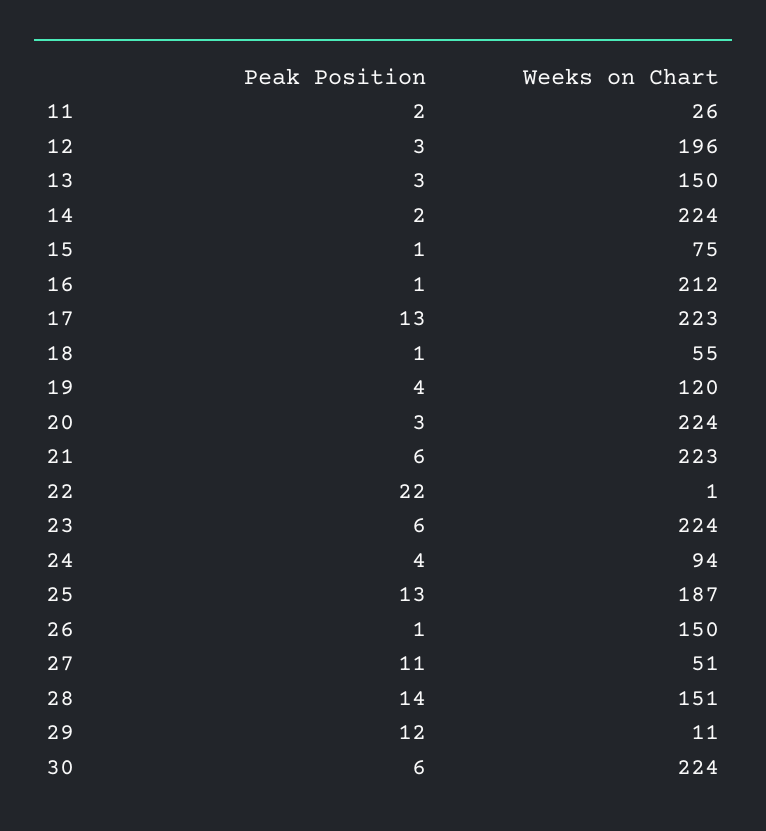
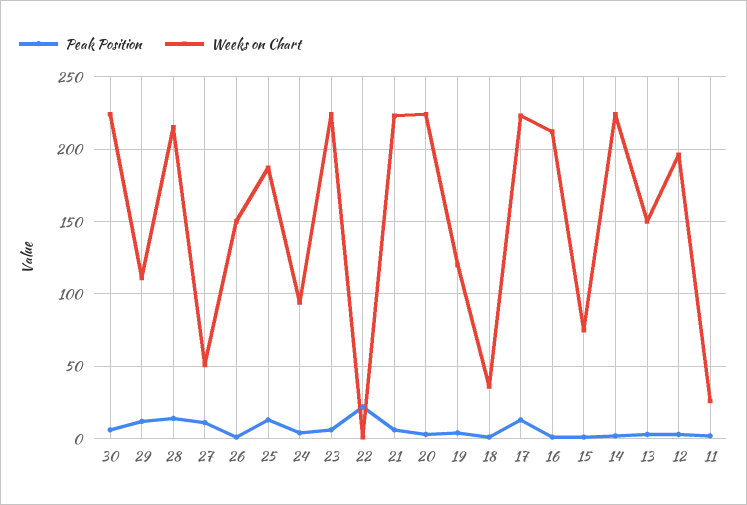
Weeks on Chart, 18: 55 -> 35
Weeks on Chart, 28: 151 -> 215
Weeks on Chart, 29: 11 -> 110

